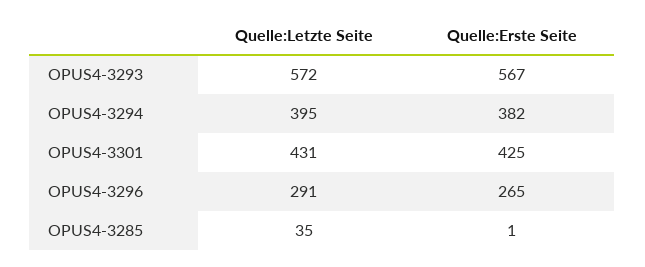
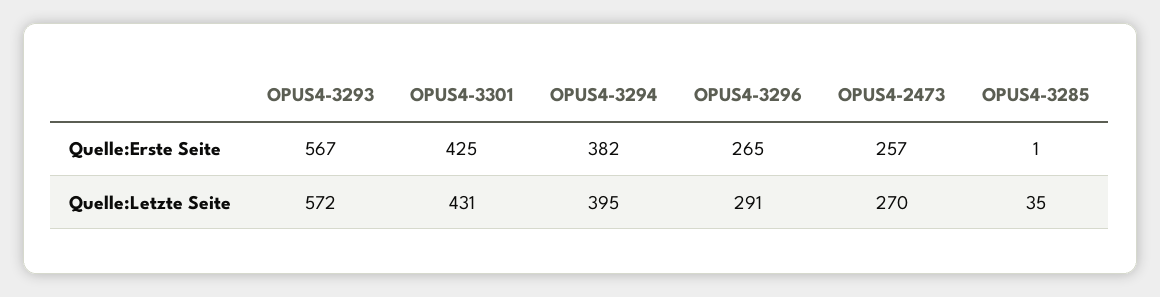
Quelle:Erste Seite, OPUS4-2473: none -> 257
Quelle:Letzte Seite, OPUS4-2473: none -> 270

